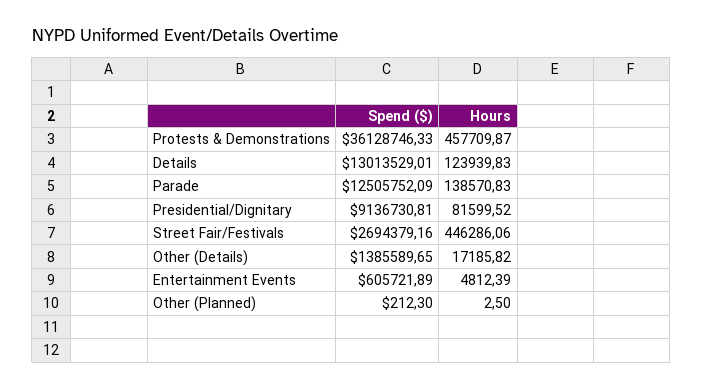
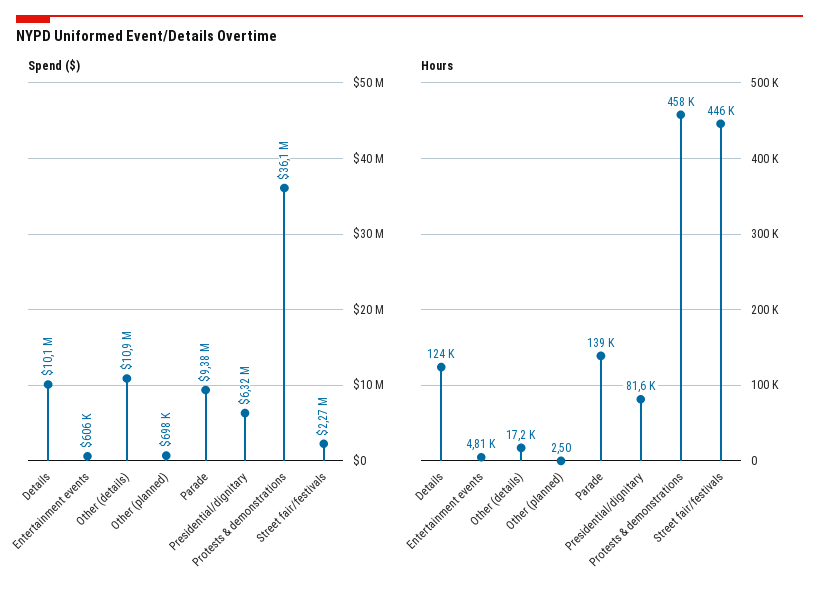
Spend ($), Details: 13013529.01 -> 10100000
Spend ($), Parade: 12505752.09 -> 9380000
Spend ($), Presidential/Dignitary: 9136730.81 -> 6320000
Spend ($), Street Fair/Festivals: 2694379.16 -> 2270000
Spend ($), Other (Details): 1385589.65 -> 10900000
Spend ($), Other (Planned): 212.3 -> 698000

